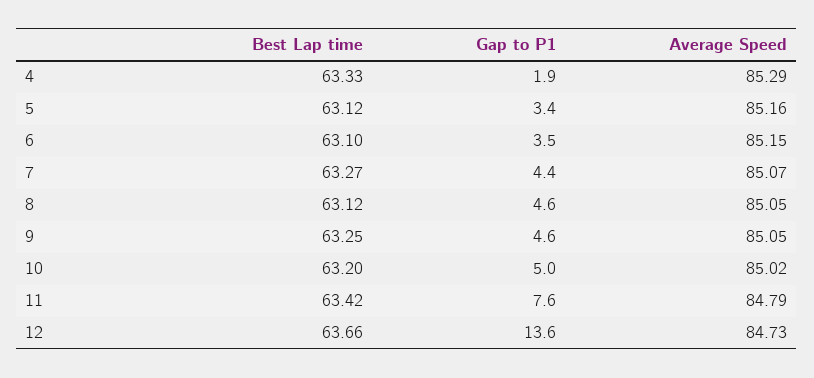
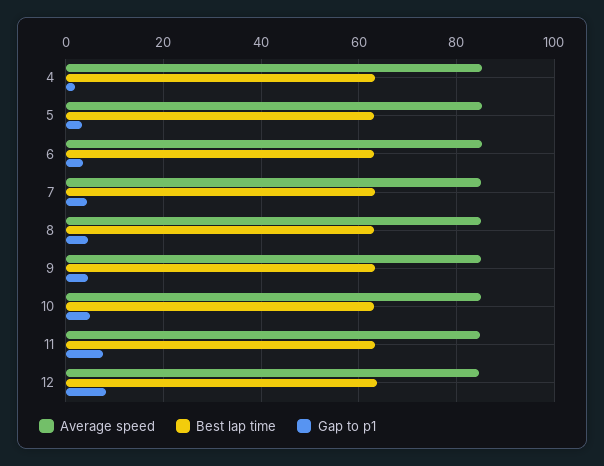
Gap to P1, 12: 13.6 -> 8

